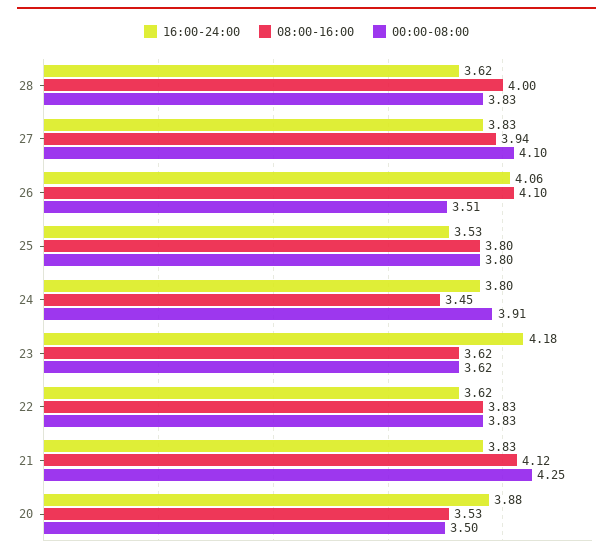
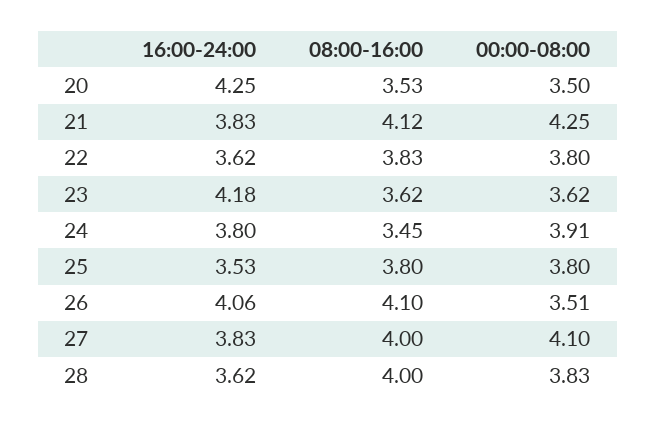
08:00-16:00, 27: 3.94 -> 4
00:00-08:00, 22: 3.83 -> 3.8
16:00-24:00, 20: 3.88 -> 4.25

